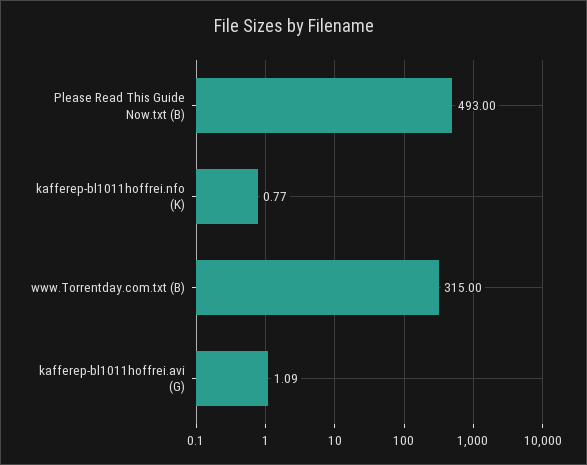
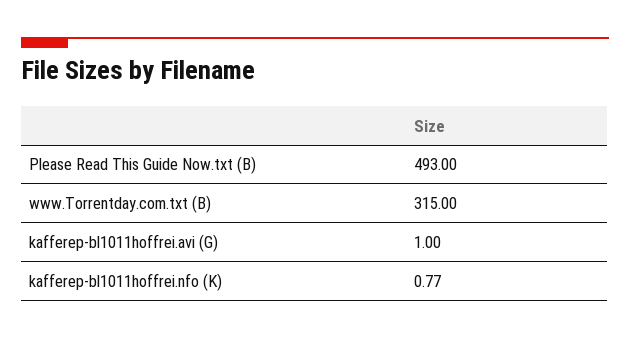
kafferep-bl1011hoffrei.avi (G): 1.09 -> 1

